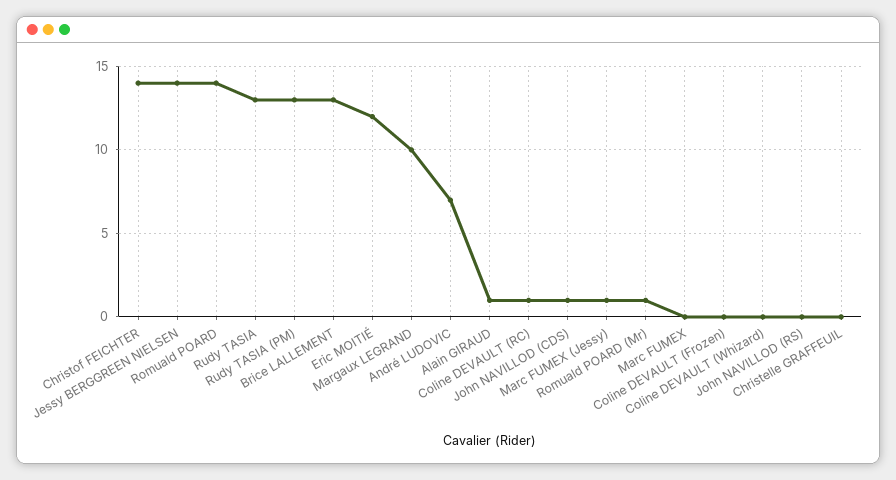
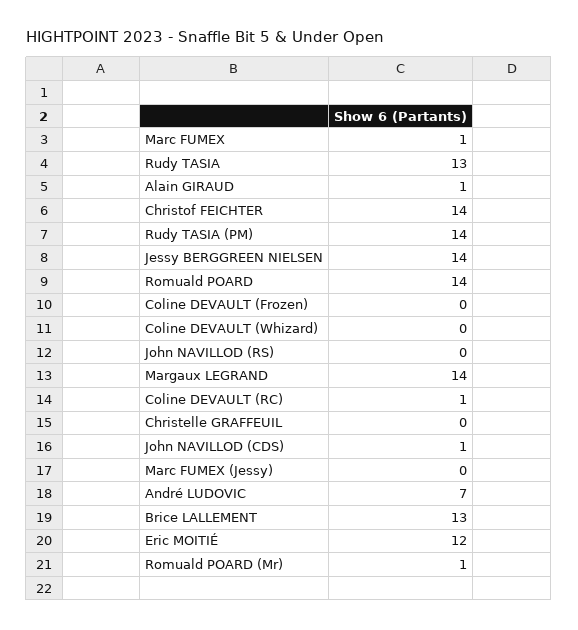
Rudy TASIA (PM): 13 -> 14
Margaux LEGRAND: 10 -> 14
Marc FUMEX (Jessy): 1 -> 0
Marc FUMEX: 0 -> 1

